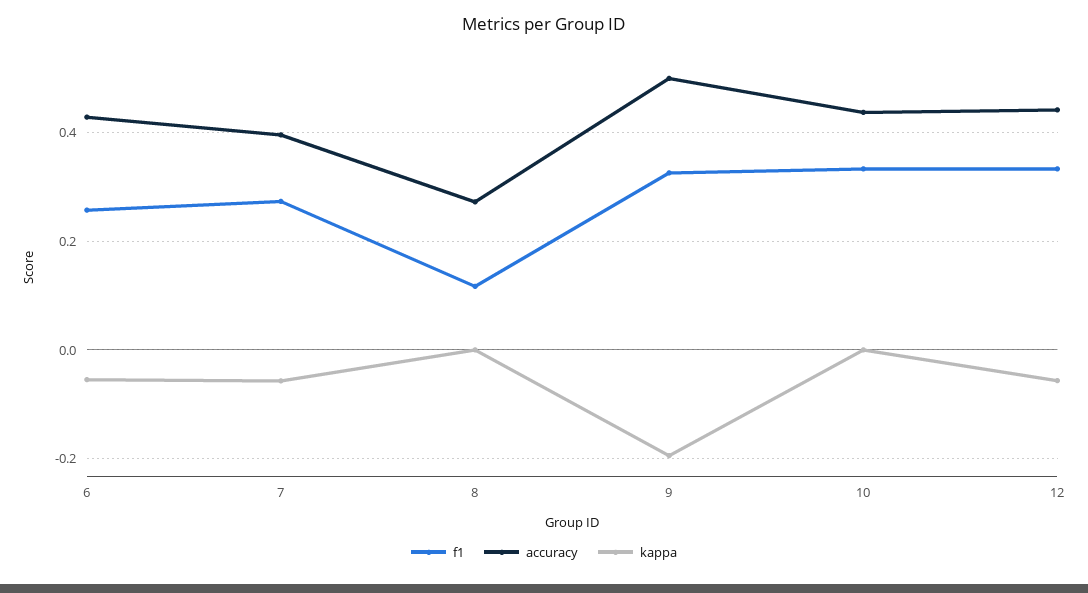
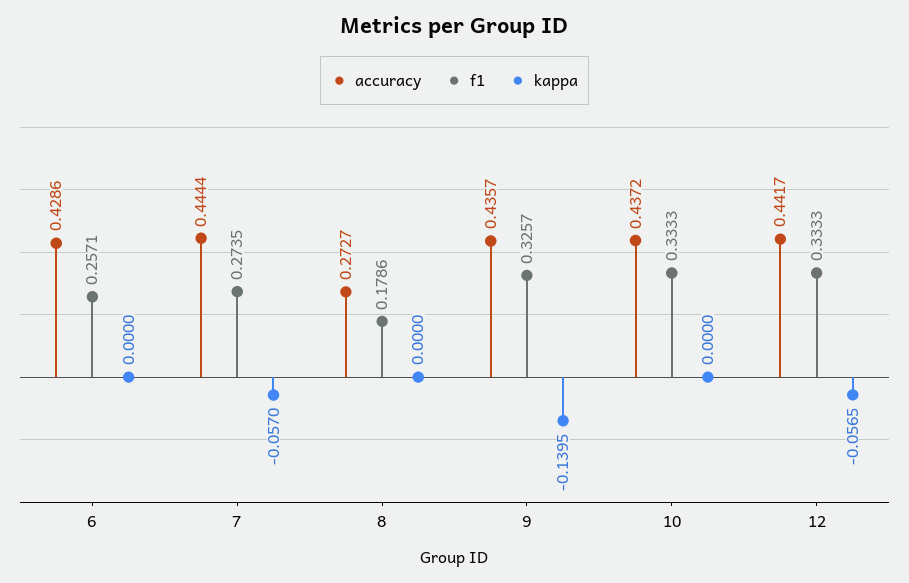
kappa, 6: -0.06 -> 0
accuracy, 7: 0.4 -> 0.4444
f1, 8: 0.12 -> 0.1786
accuracy, 9: 0.5 -> 0.4357
kappa, 9: -0.2 -> -0.1395

